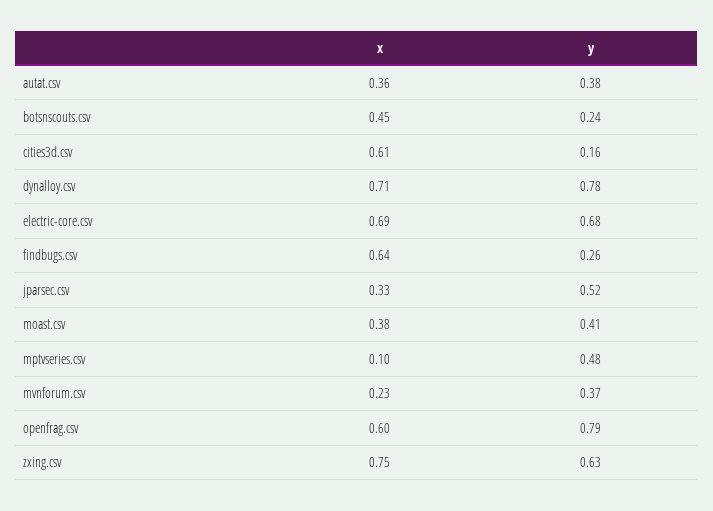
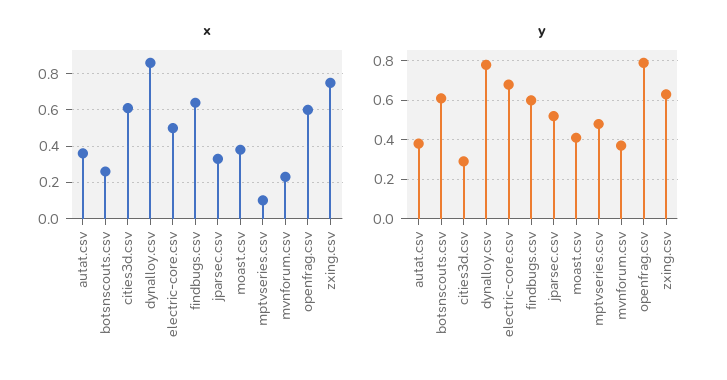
x, botsnscouts.csv: 0.45 -> 0.25
y, botsnscouts.csv: 0.24 -> 0.6
y, cities3d.csv: 0.16 -> 0.3
x, dynalloy.csv: 0.71 -> 0.85
x, electric-core.csv: 0.69 -> 0.5
y, findbugs.csv: 0.26 -> 0.6

